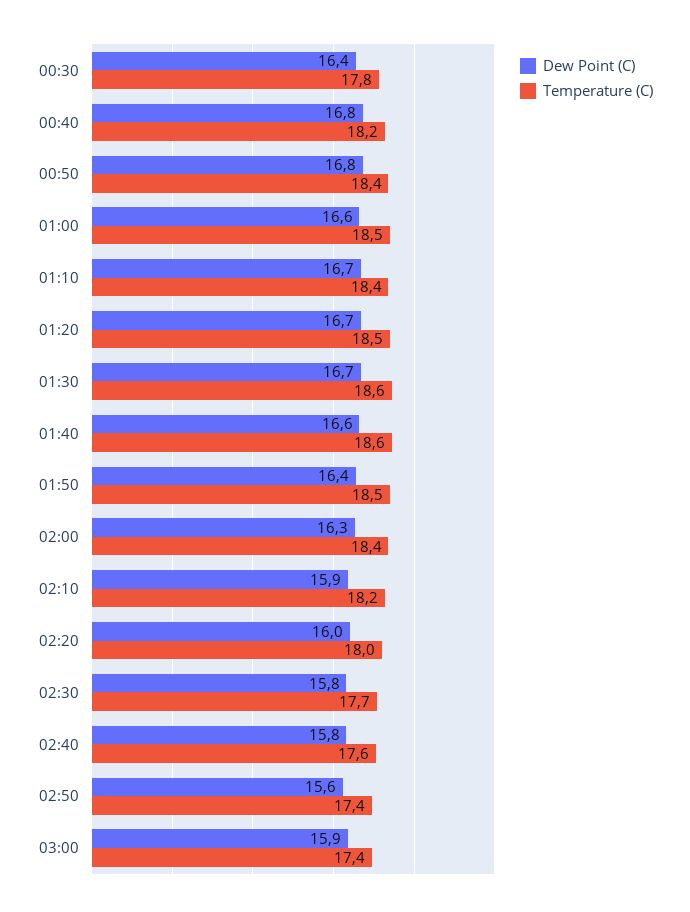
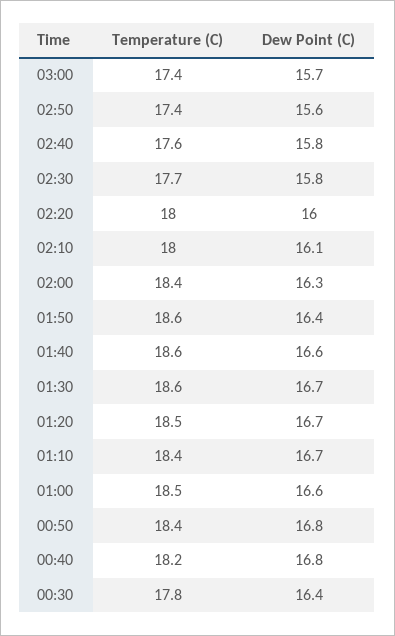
Temperature (C), 01:50: 18.5 -> 18.6
Dew Point (C), 02:10: 15.9 -> 16.1
Temperature (C), 02:10: 18.2 -> 18
Dew Point (C), 03:00: 15.9 -> 15.7

